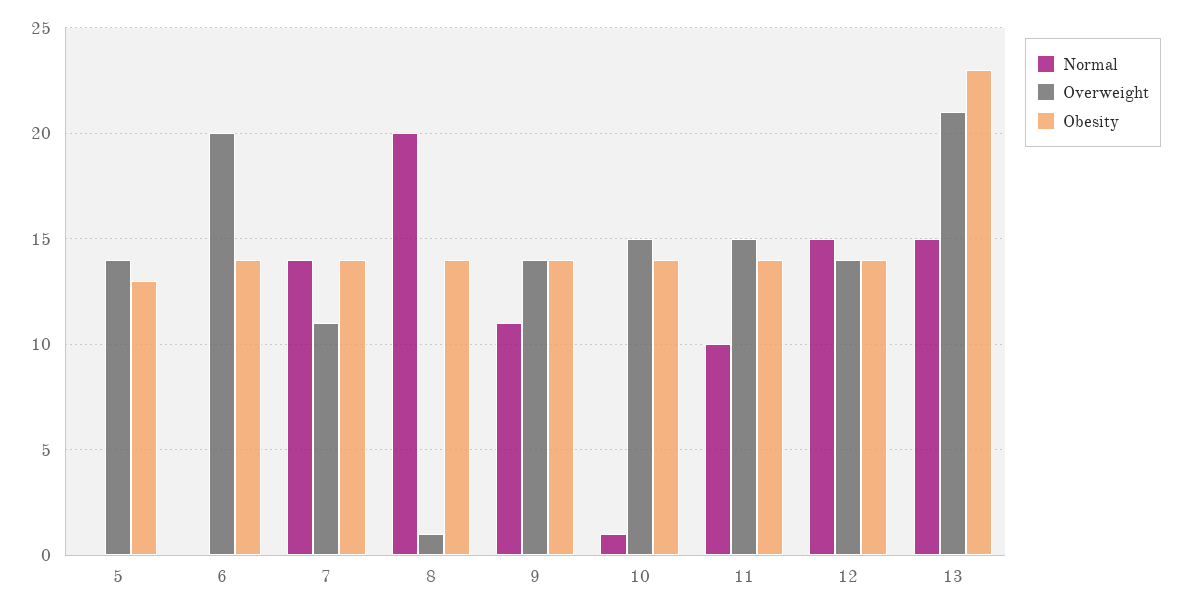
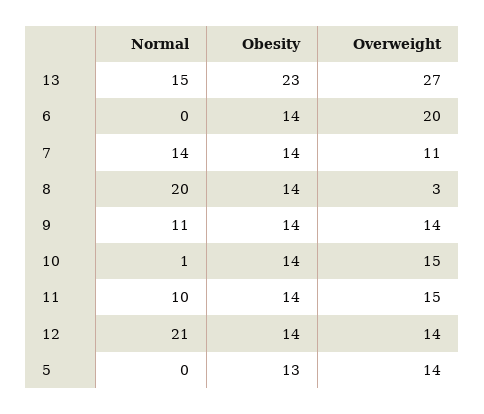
Overweight, 8: 1 -> 3
Normal, 12: 15 -> 21
Overweight, 13: 21 -> 27

